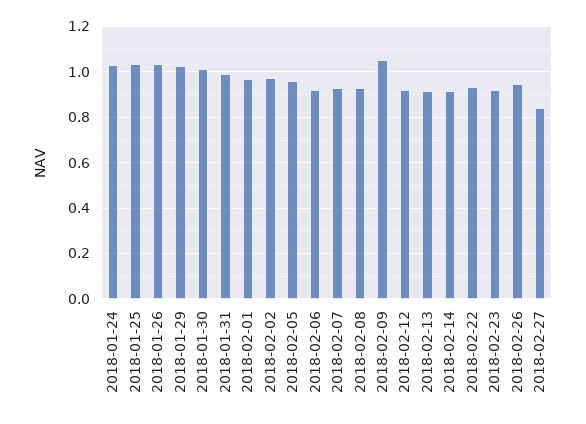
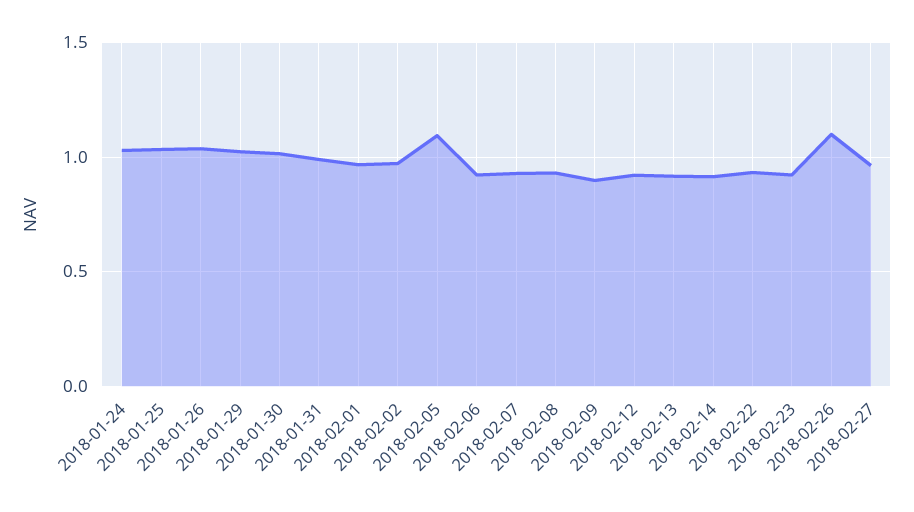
2018-02-05: 0.95 -> 1.1
2018-02-09: 1.05 -> 0.9
2018-02-26: 0.95 -> 1.1
2018-02-27: 0.85 -> 0.95

